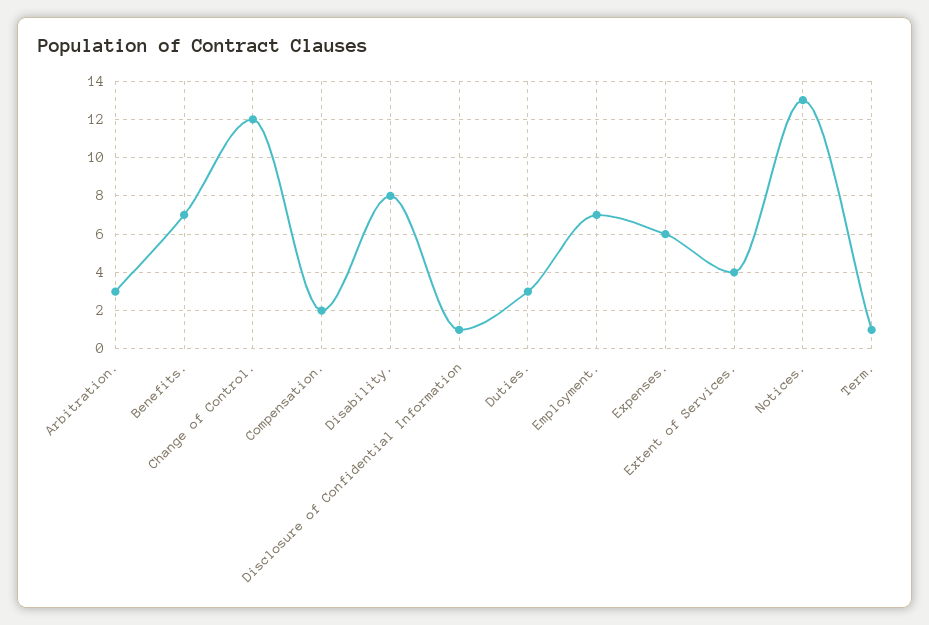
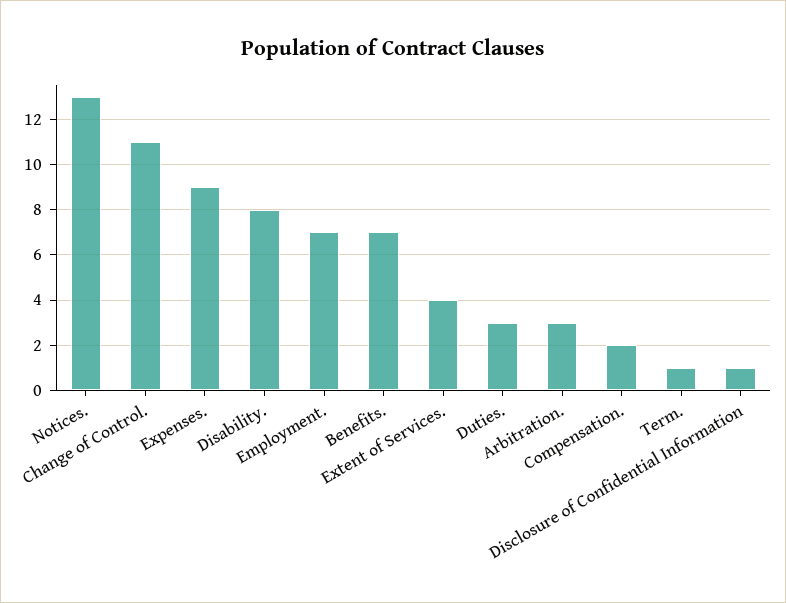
Change of Control.: 12 -> 11
Expenses.: 6 -> 9

